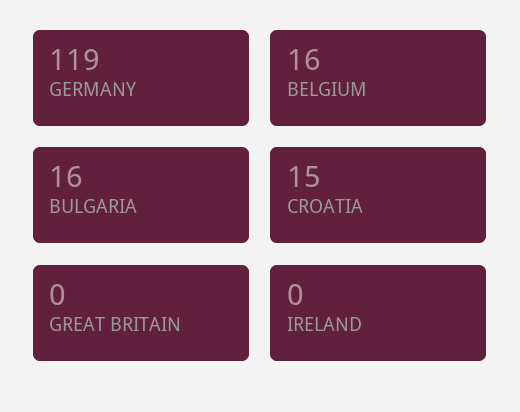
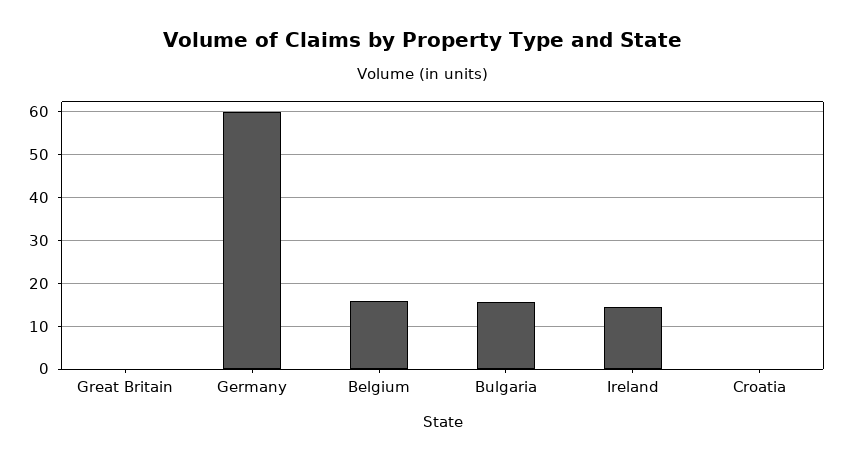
GERMANY: 119 -> 60
CROATIA: 15 -> 0
IRELAND: 0 -> 14

